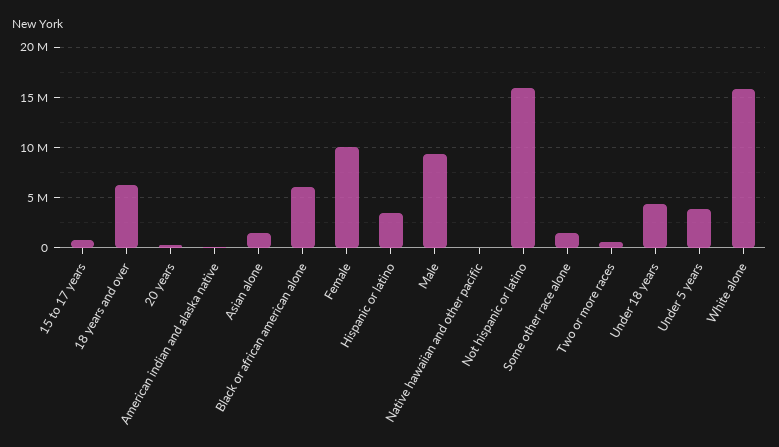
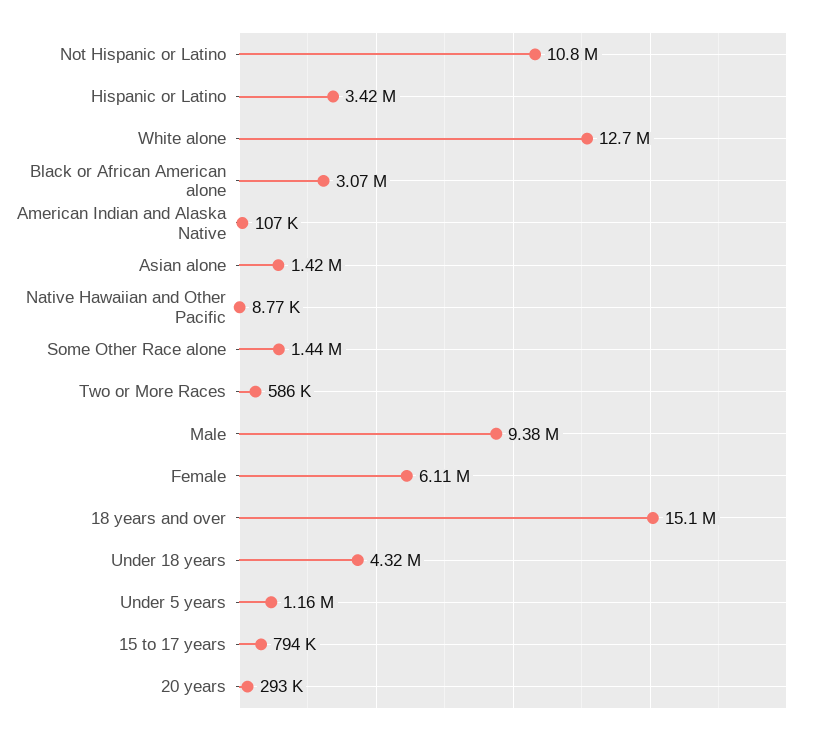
18 years and over: 6000000 -> 15100000
Black or african american alone: 6000000 -> 3070000
Female: 10000000 -> 6110000
Not hispanic or latino: 16000000 -> 10800000
Under 5 years: 4000000 -> 1160000
White alone: 16000000 -> 12700000

